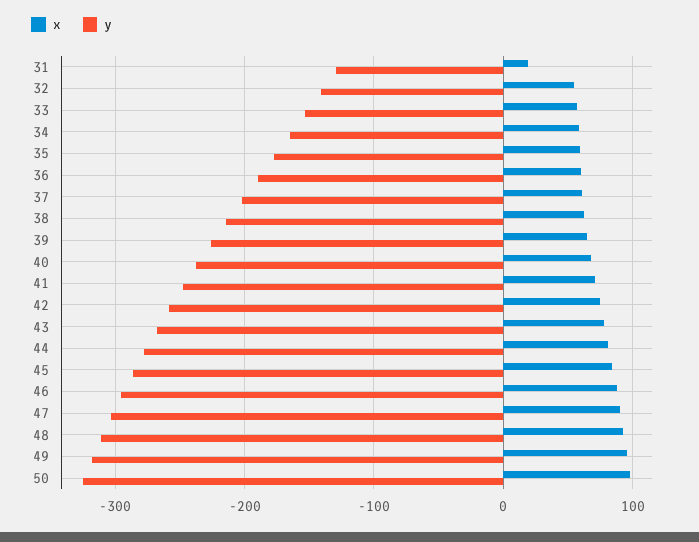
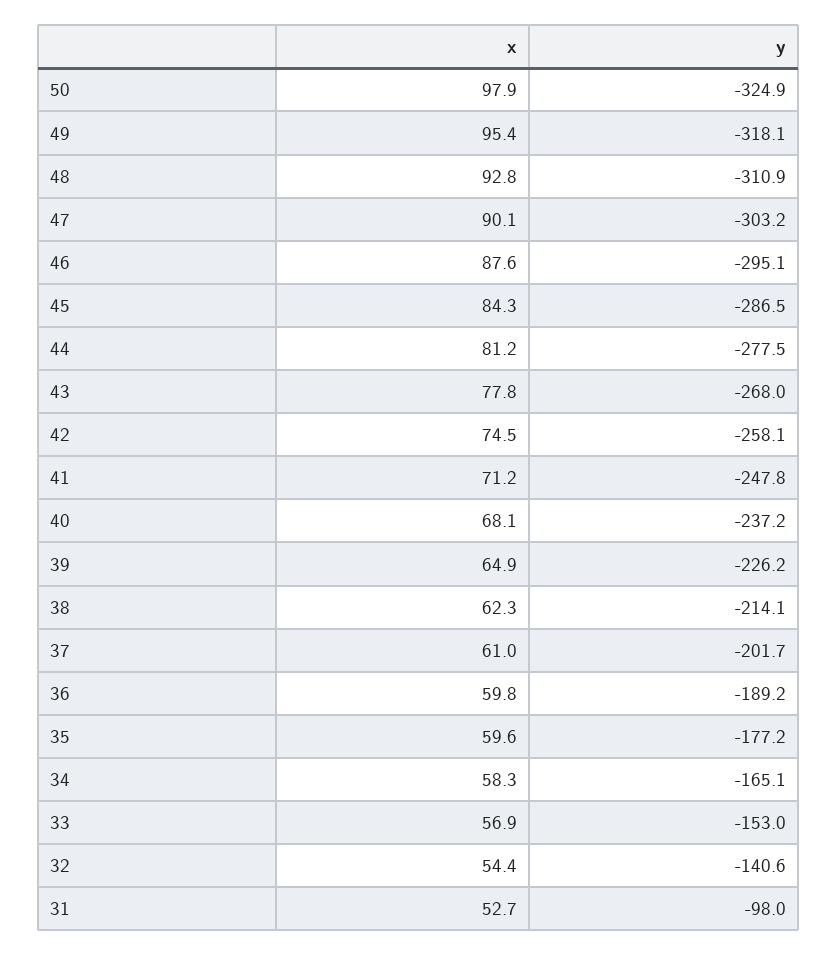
x, 31: 20 -> 52.7
y, 31: -130 -> -98

